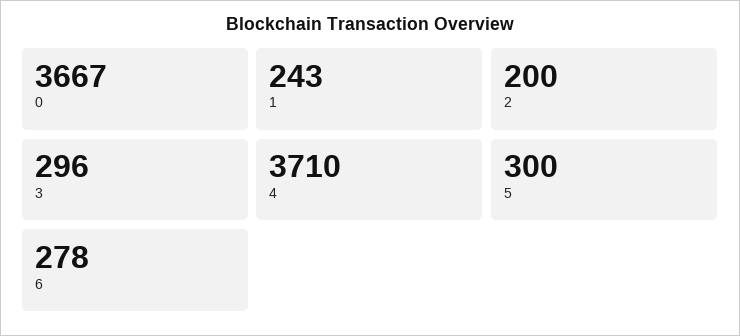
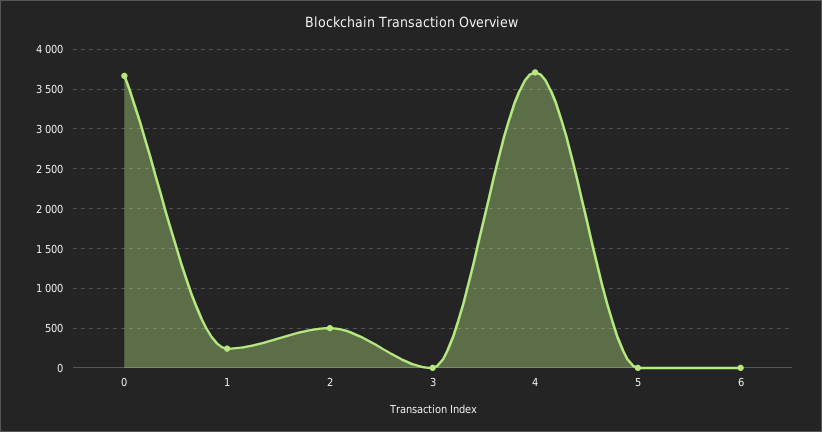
2: 200 -> 500
3: 296 -> 0
5: 300 -> 0
6: 278 -> 0

